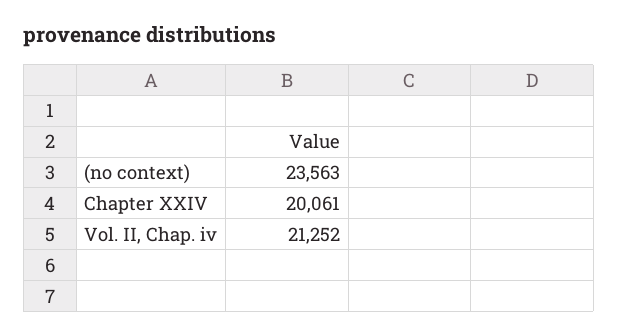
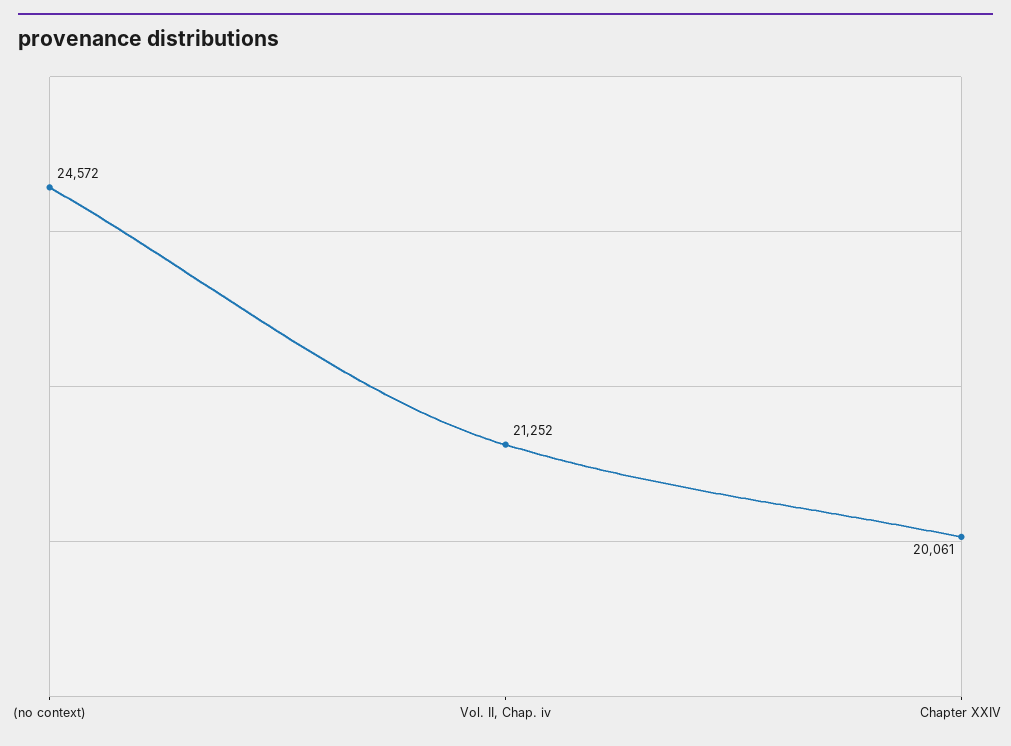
(no context): 23563 -> 24572

